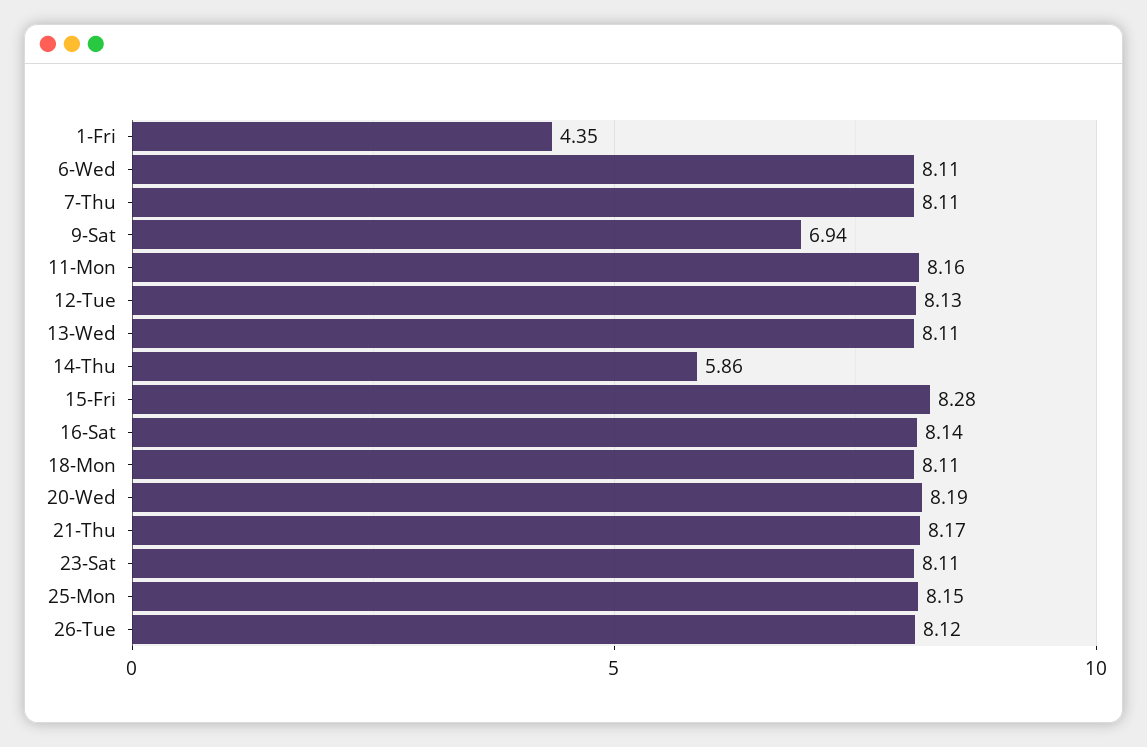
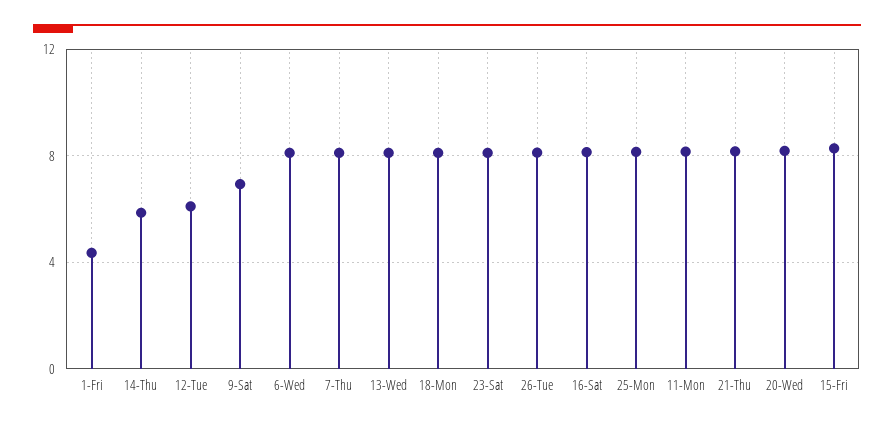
12-Tue: 8.13 -> 6

